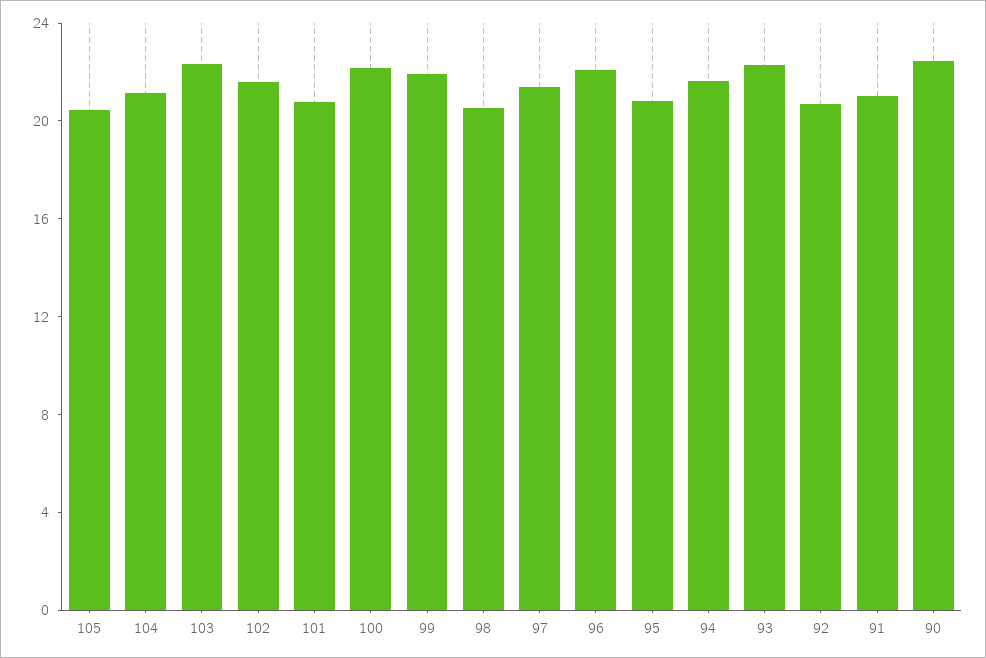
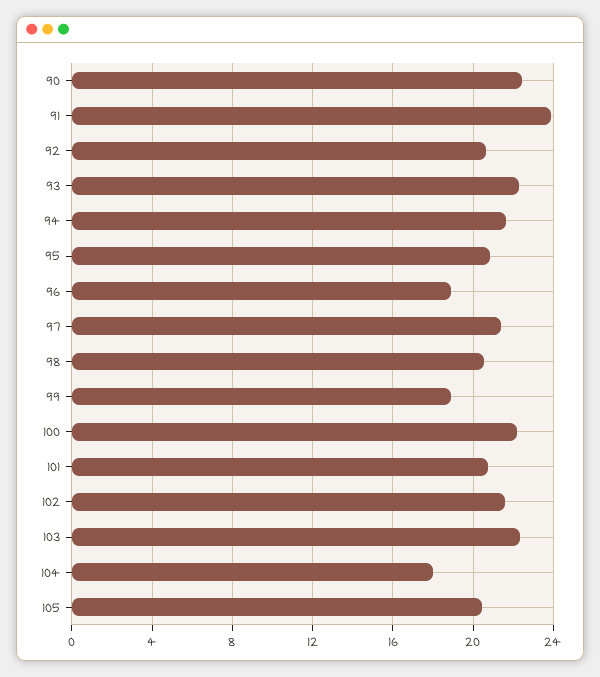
104: 21 -> 18
99: 22 -> 19
96: 22 -> 19
91: 21 -> 24

